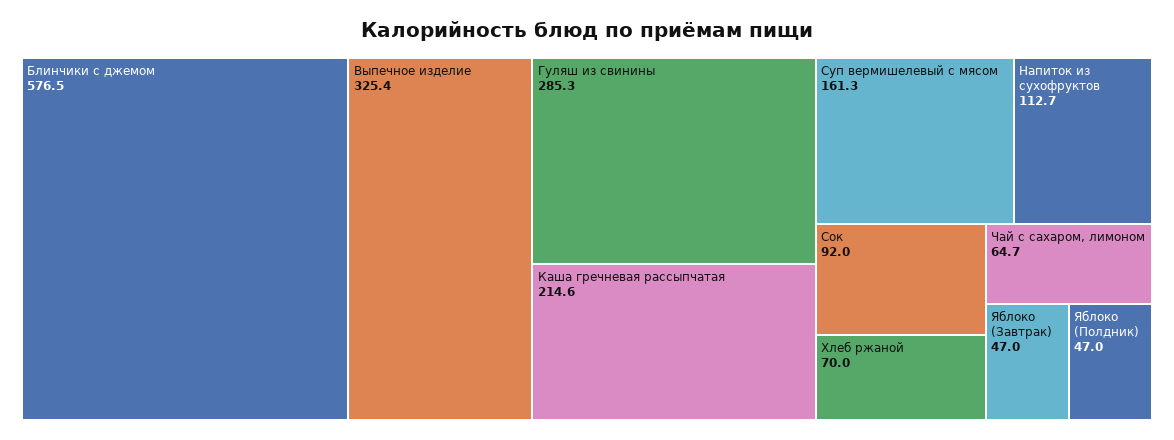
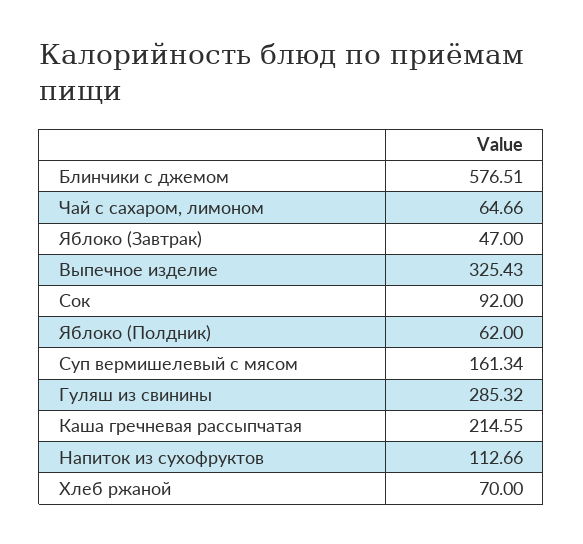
Яблоко (Полдник): 47 -> 62

